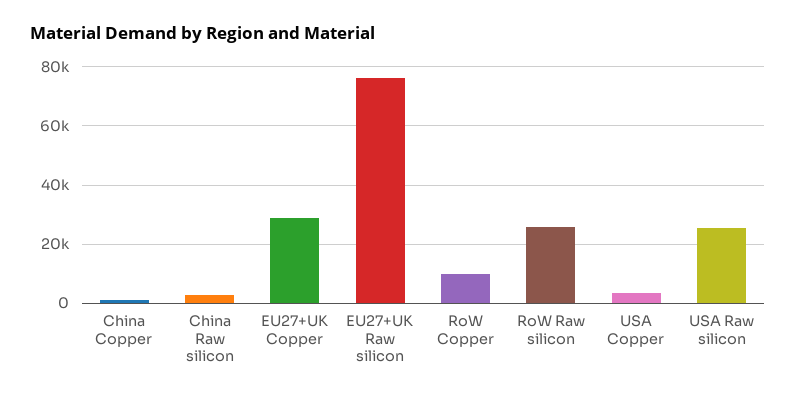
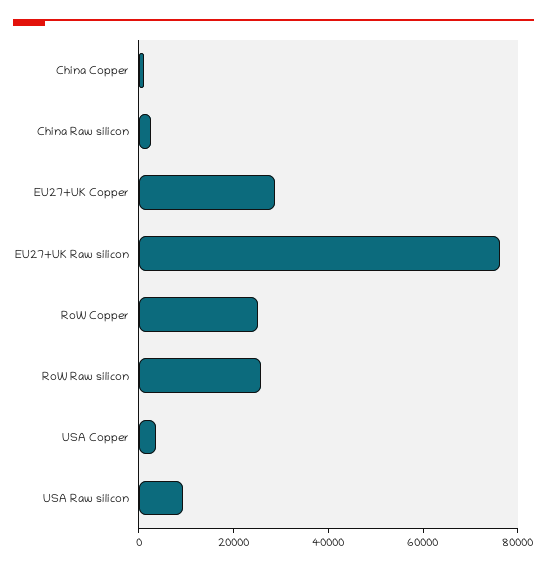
RoW Copper: 10000 -> 25000
USA Raw silicon: 25000 -> 10000

